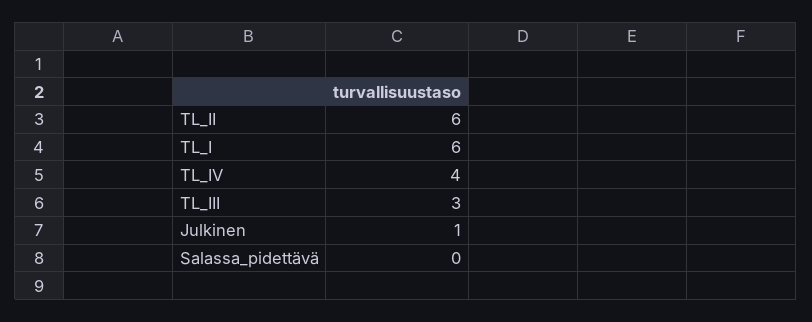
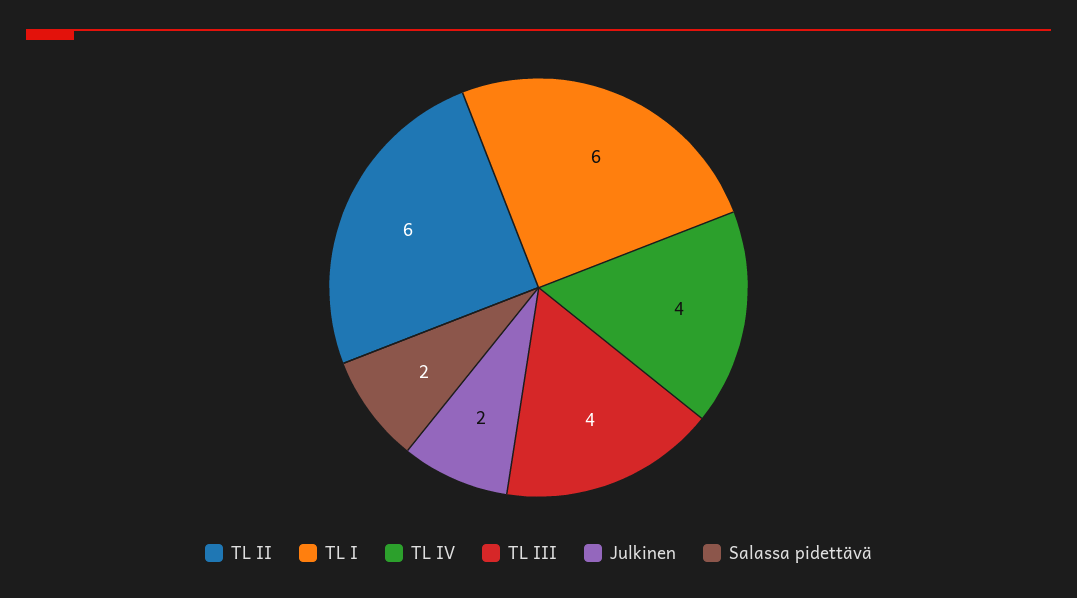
TL_III: 3 -> 4
Julkinen: 1 -> 2
Salassa_pidettävä: 0 -> 2

